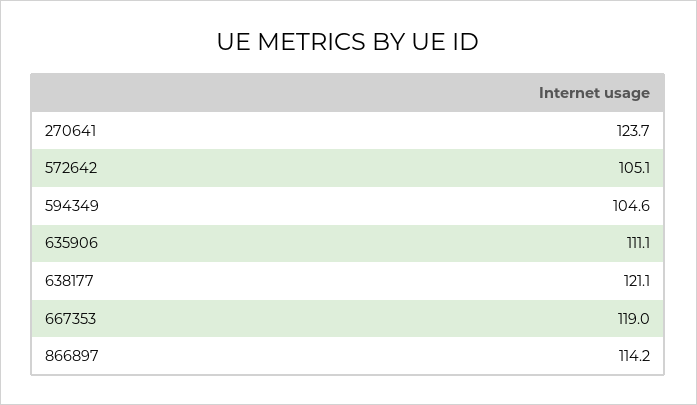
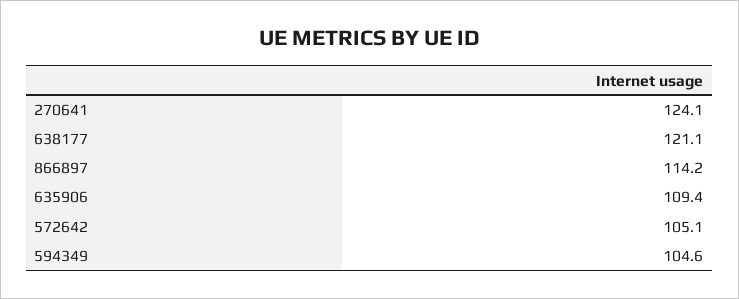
270641: 123.7 -> 124.1
635906: 111.1 -> 109.4
667353: 119 -> none

